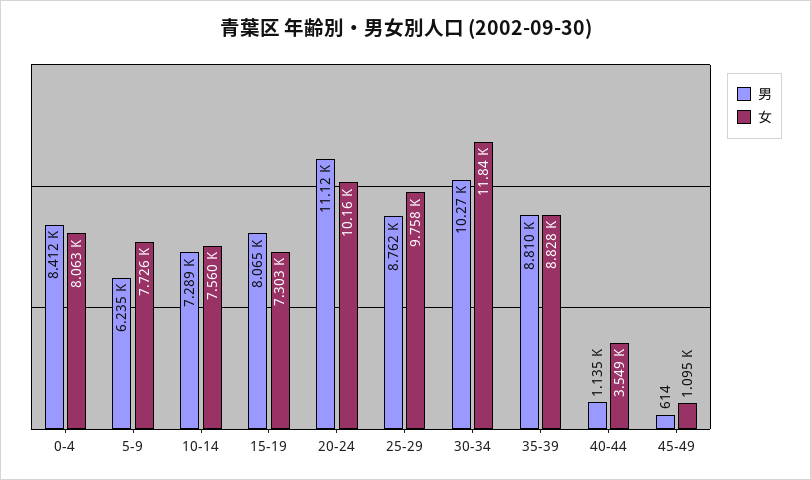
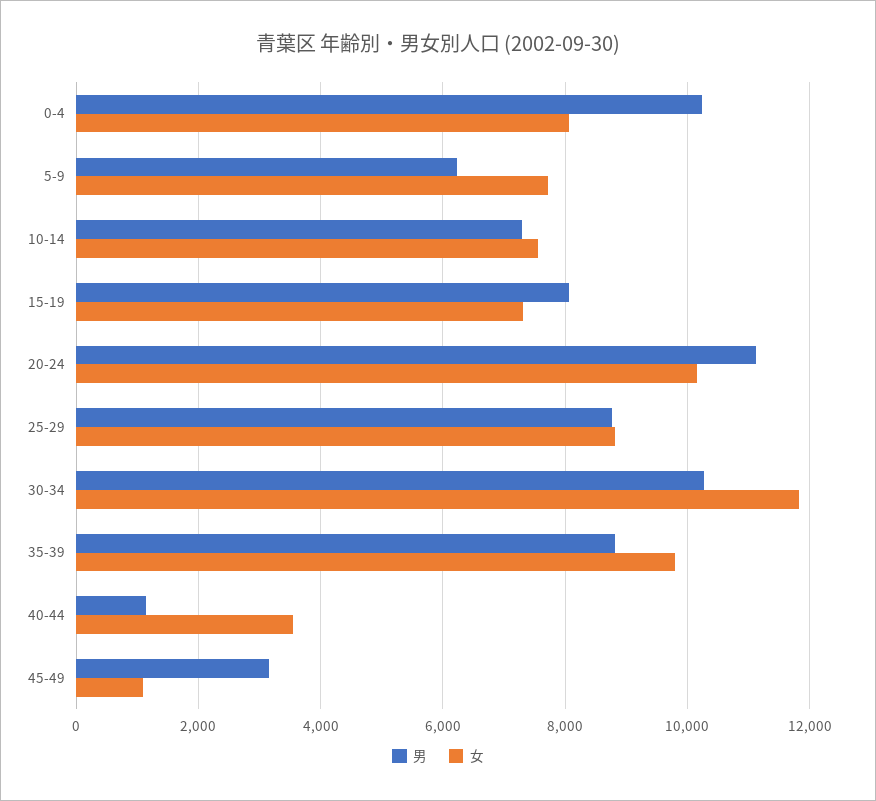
男, 0-4: 8412 -> 10200
女, 25-29: 9758 -> 8800
女, 35-39: 8828 -> 9800
男, 45-49: 614 -> 3200

